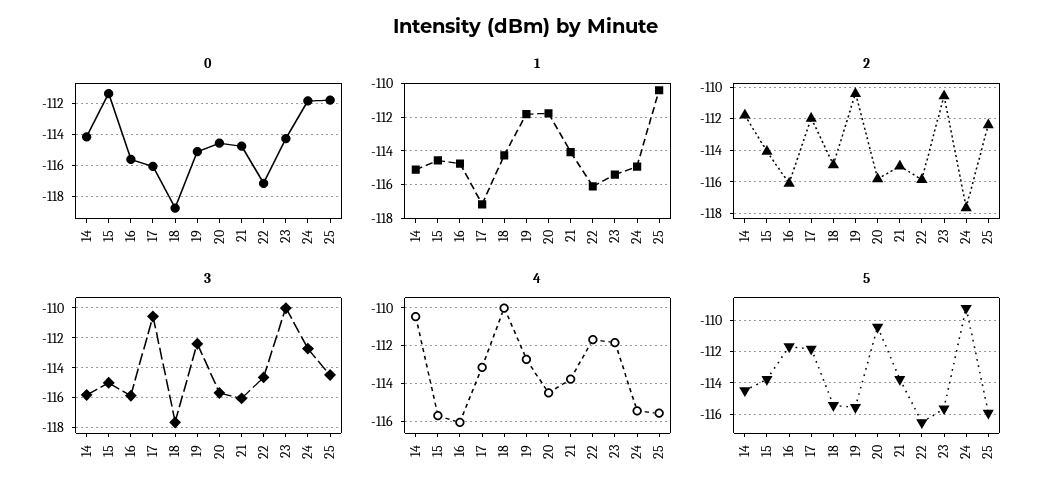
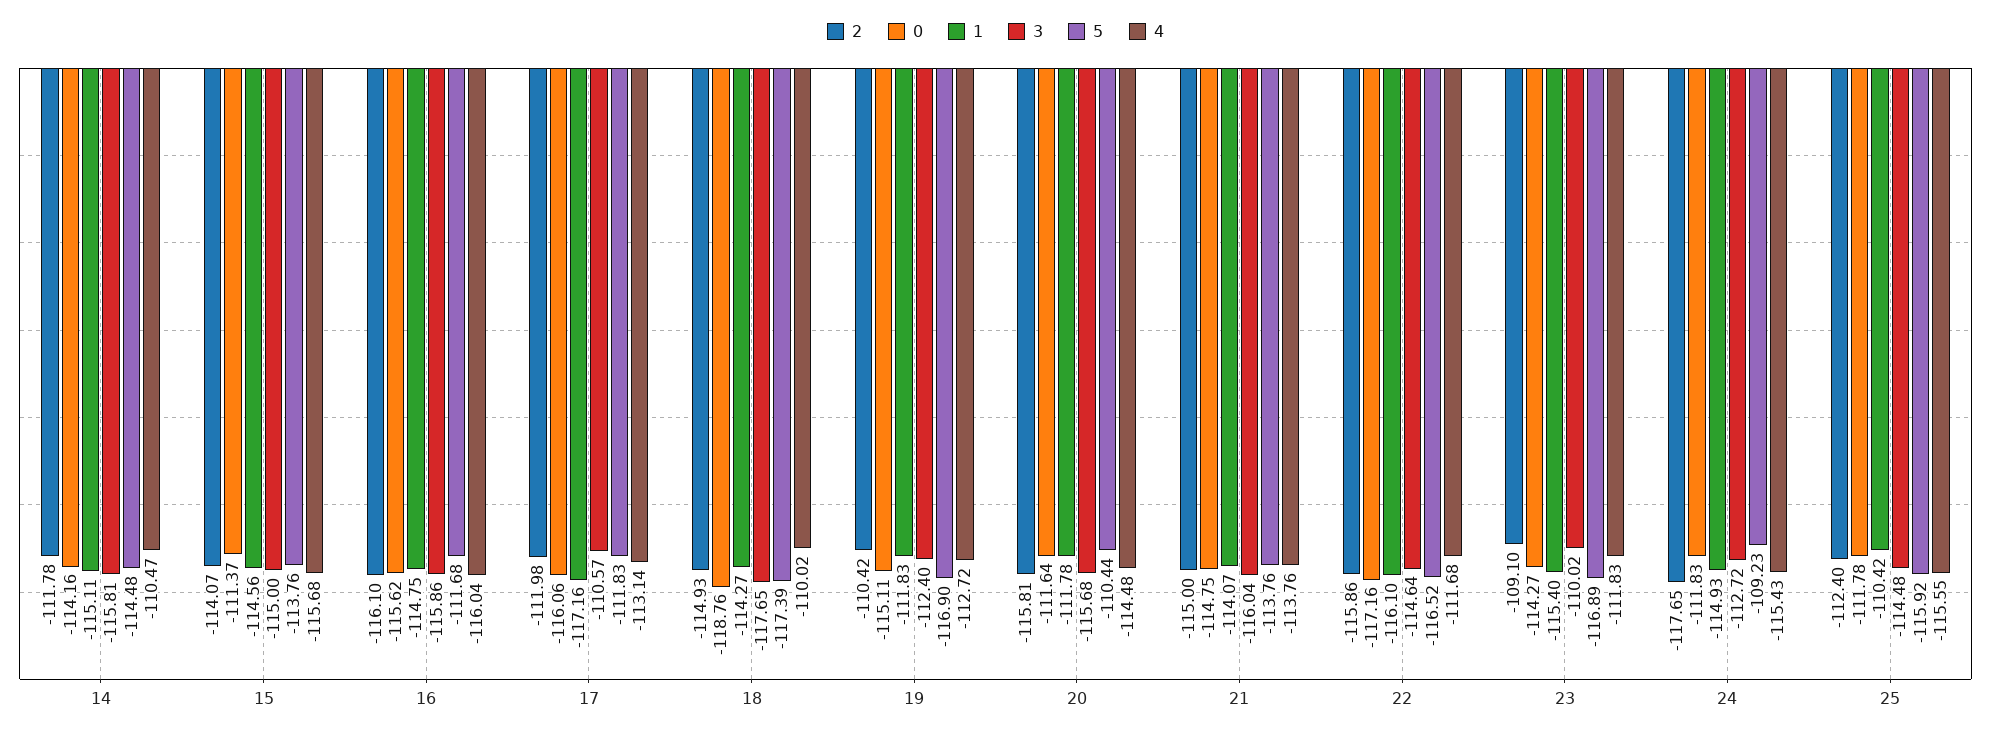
0, 20: -114.5 -> -111.64
2, 23: -110.5 -> -109.1
5, 18: -115.5 -> -117.39
5, 19: -115.5 -> -116.9
5, 23: -115.5 -> -116.89

